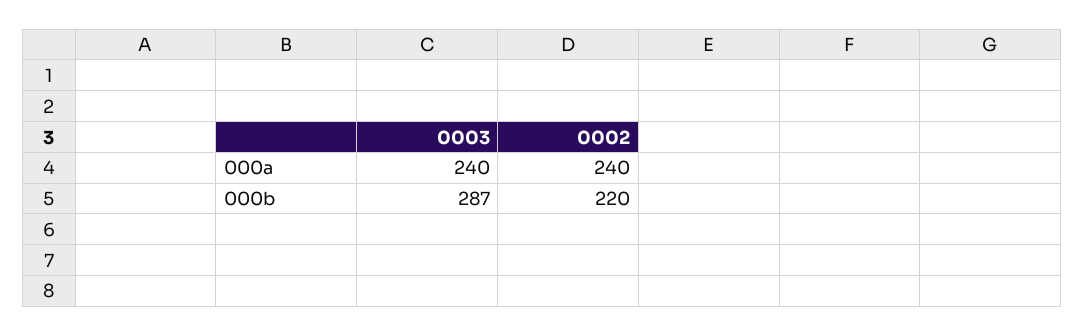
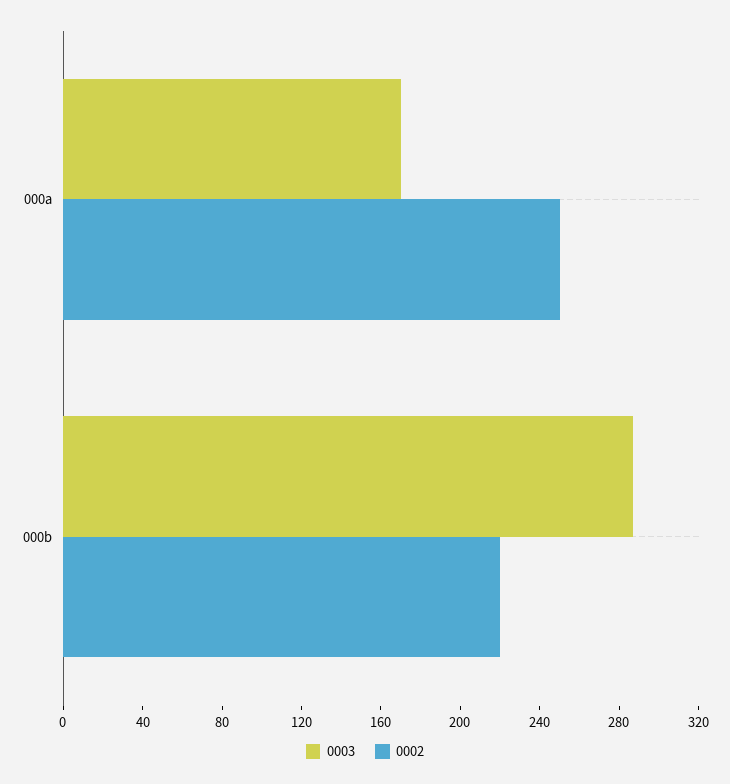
0003, 000a: 240 -> 170
0002, 000a: 240 -> 250

